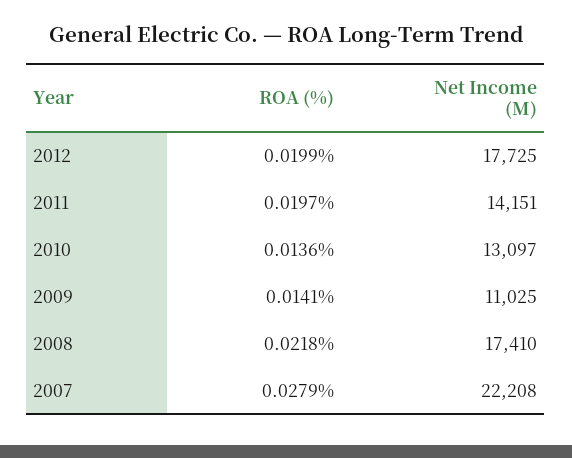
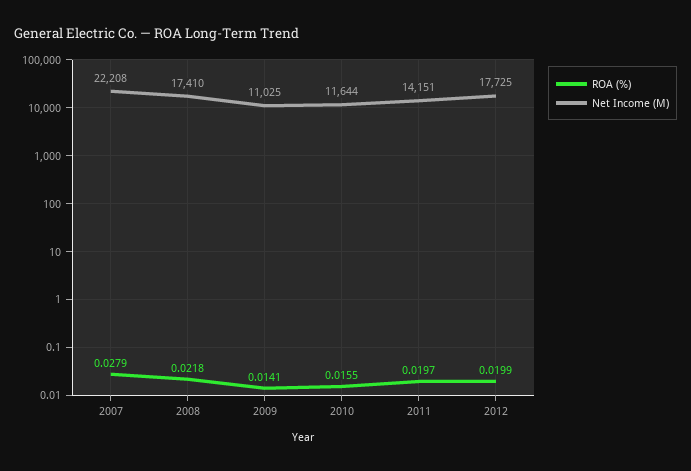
ROA (%), 2010: 0.0136 -> 0.0155
Net Income (M), 2010: 13097 -> 11644

